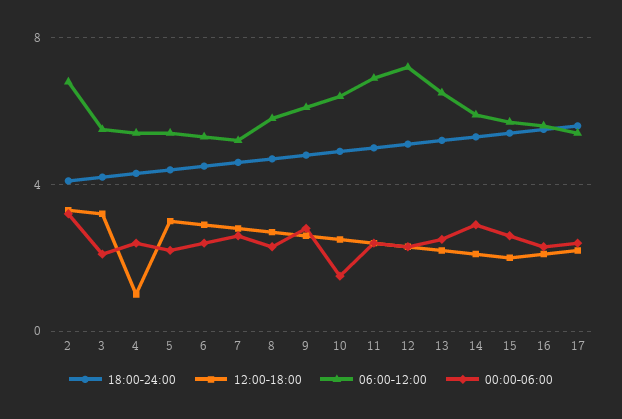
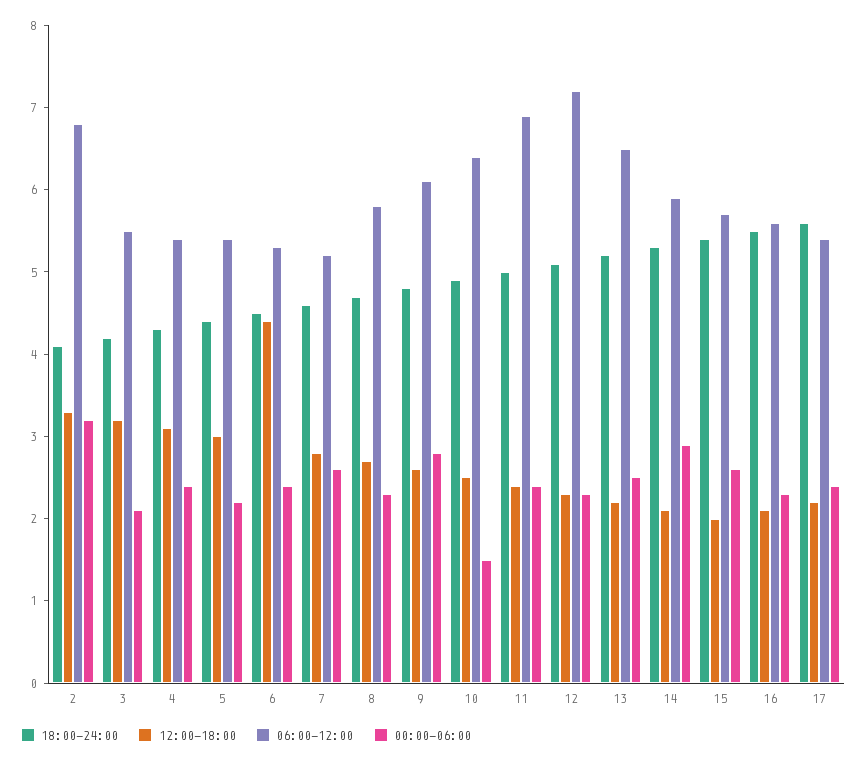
12:00-18:00, 4: 1 -> 3.1
12:00-18:00, 6: 3 -> 4.4

